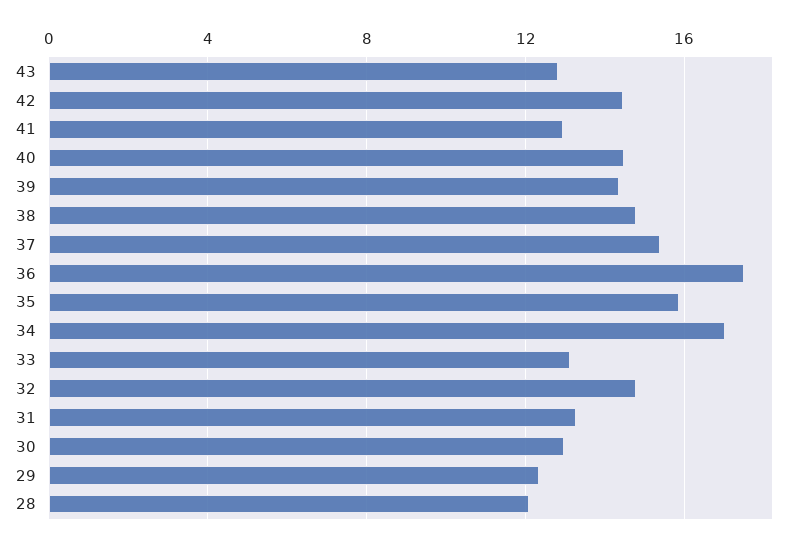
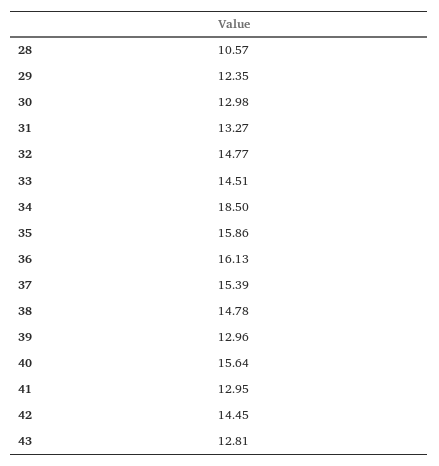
40: 14.5 -> 15.64
39: 14.5 -> 12.96
36: 17.5 -> 16.13
34: 17 -> 18.5
33: 13 -> 14.51
28: 12 -> 10.57

